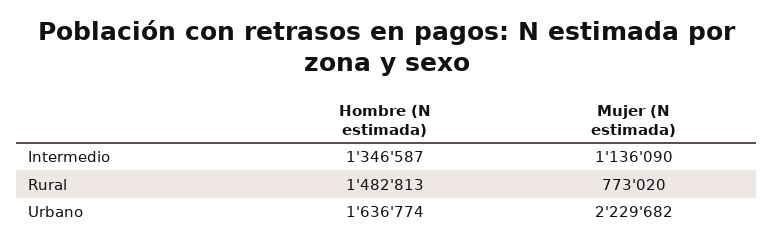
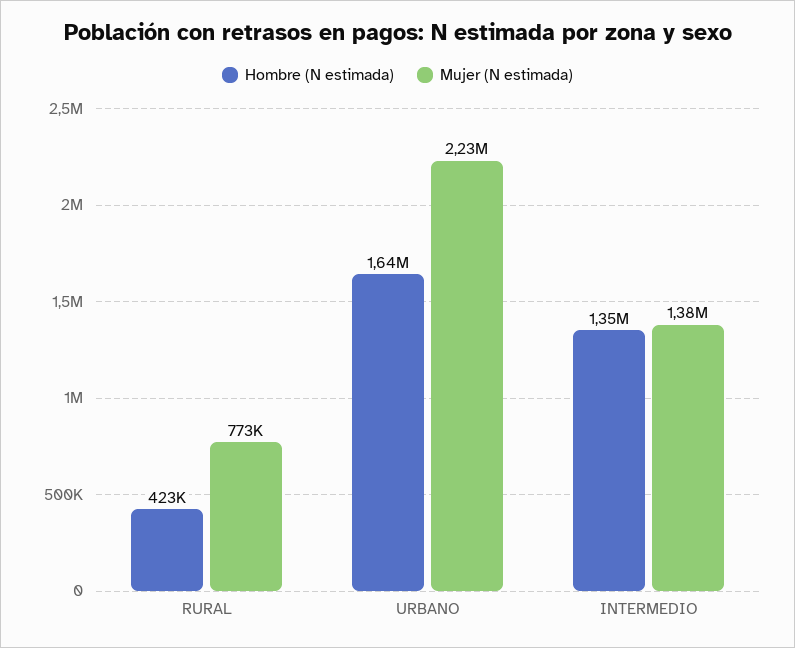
Mujer (N estimada), Intermedio: 1136090 -> 1380000
Hombre (N estimada), Rural: 1482813 -> 423000

